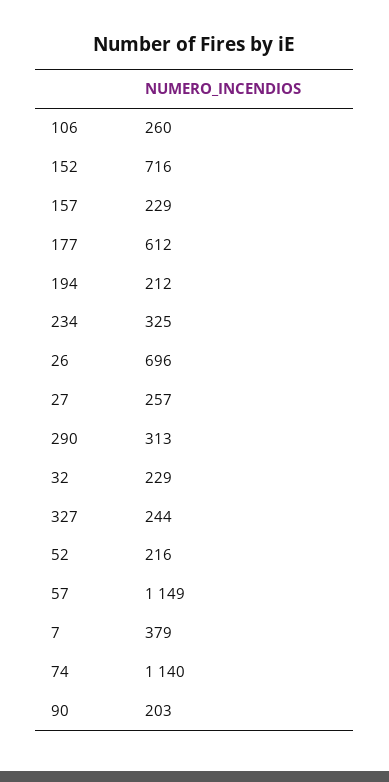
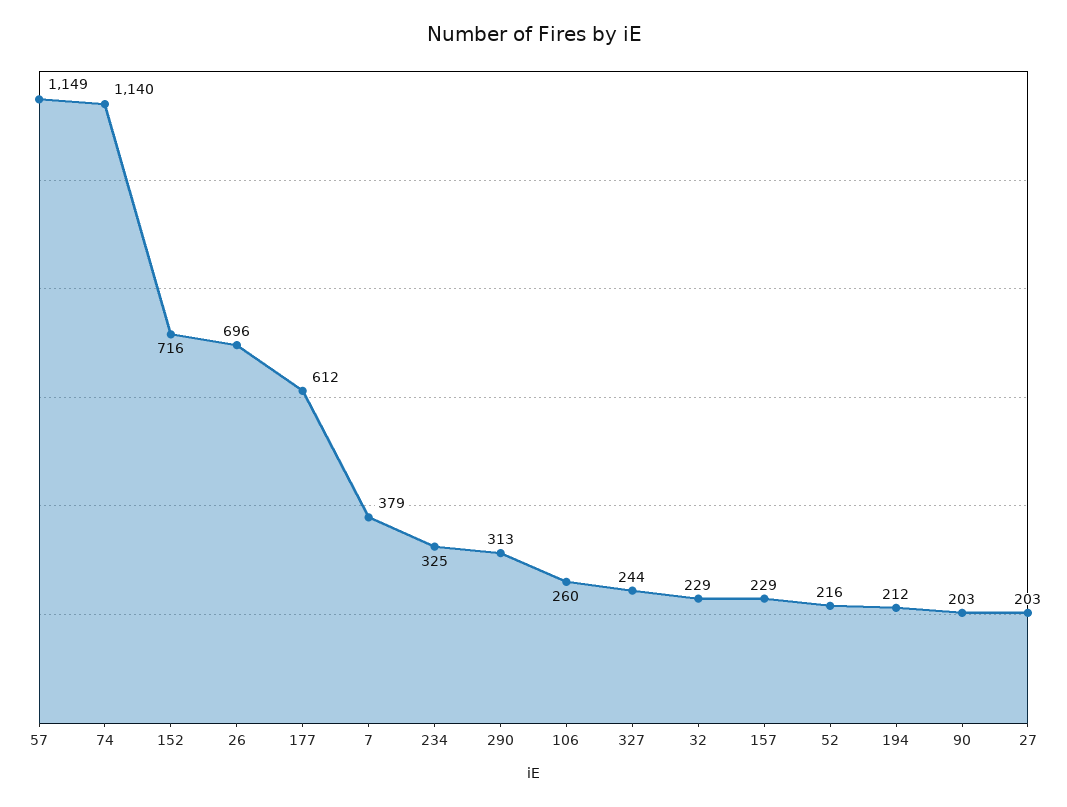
27: 257 -> 203

